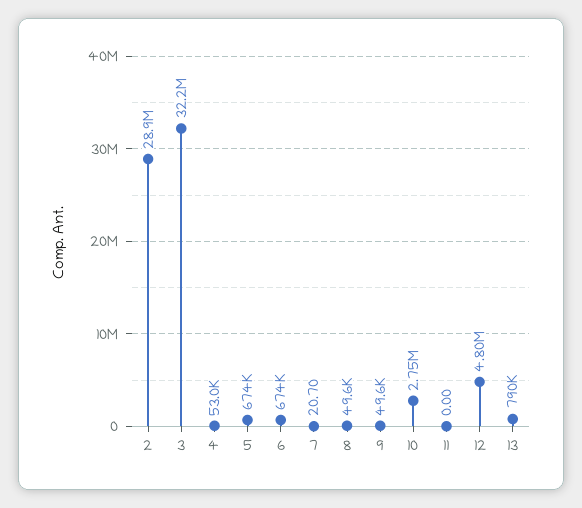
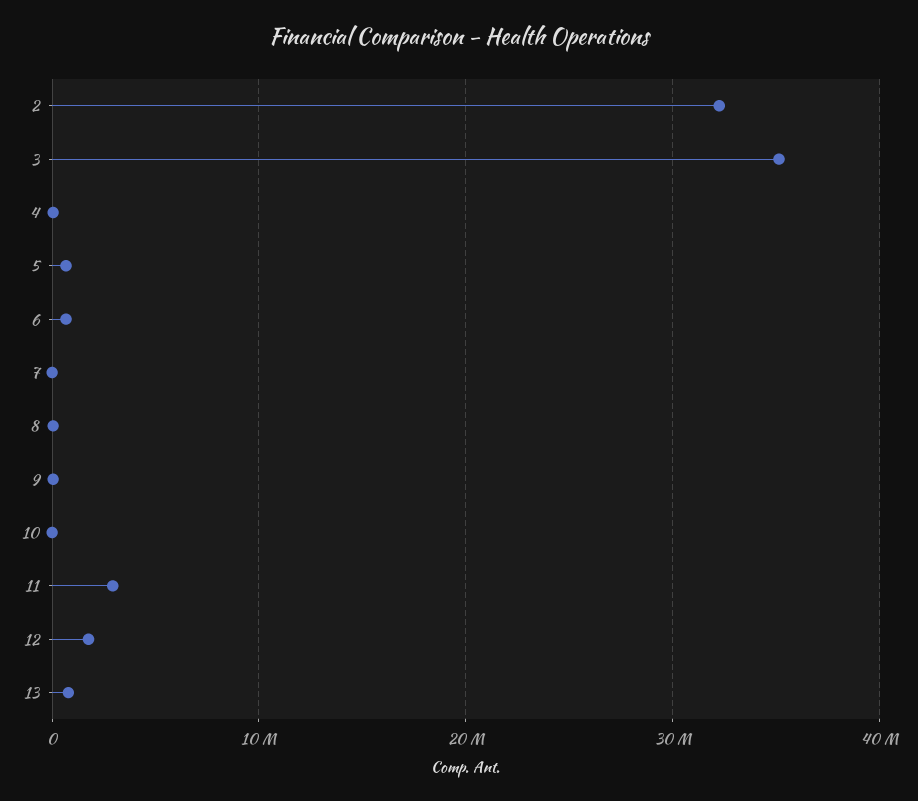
2: 28900000 -> 32000000
3: 32200000 -> 35000000
10: 2750000 -> 0
11: 0 -> 3000000
12: 4800000 -> 2000000

